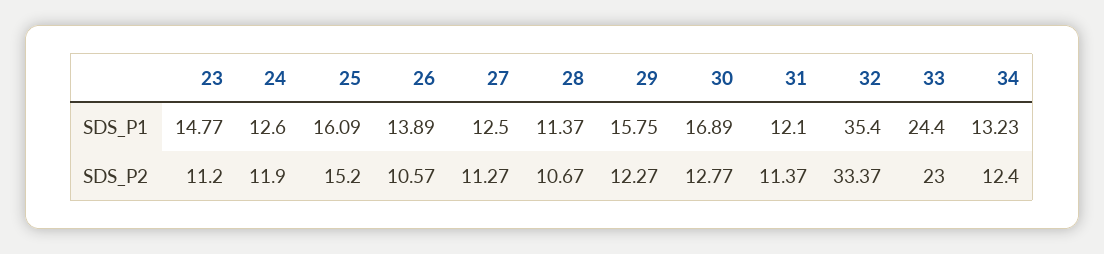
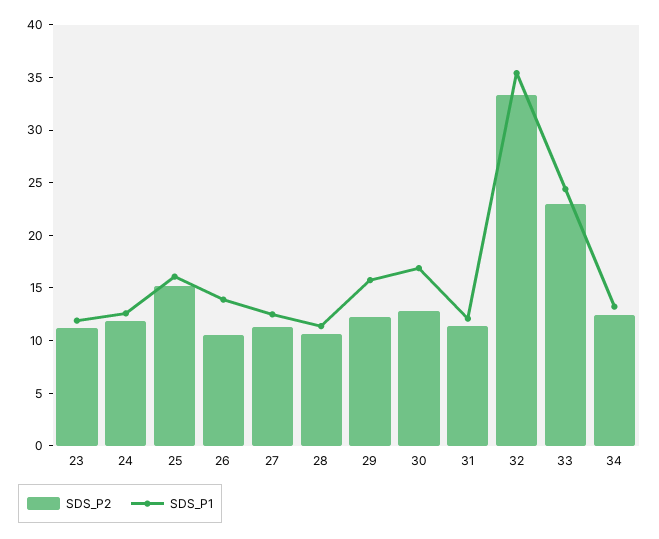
SDS_P1, 23: 14.77 -> 12

